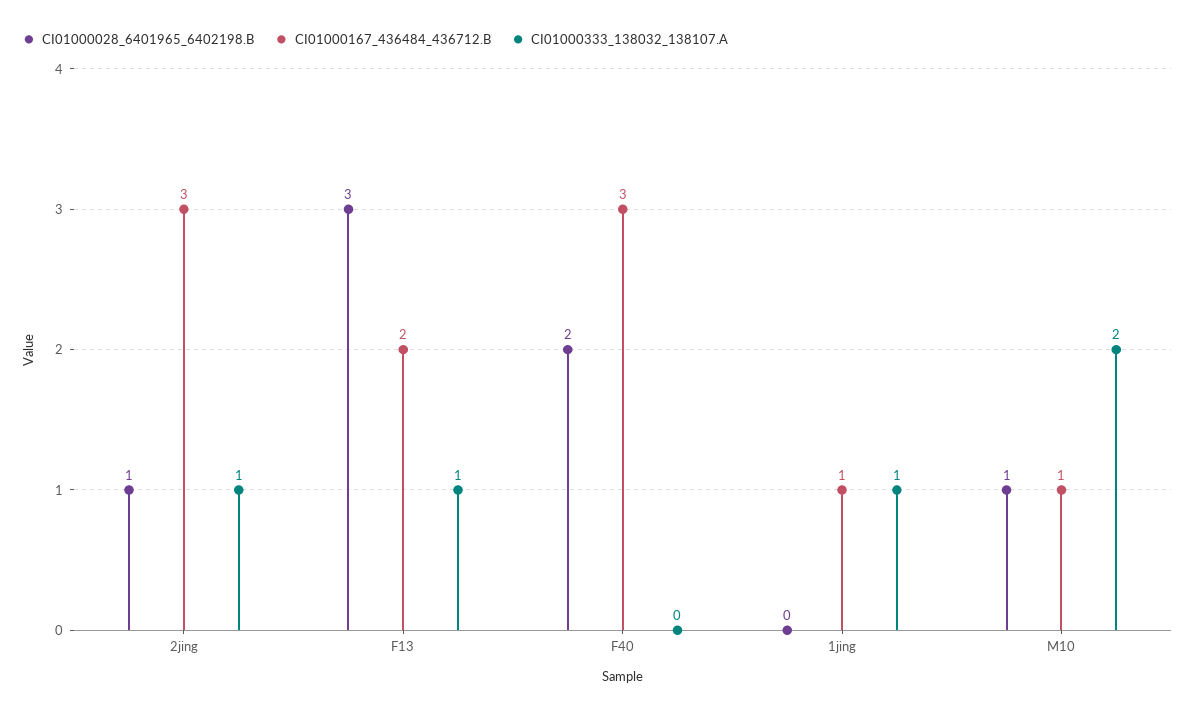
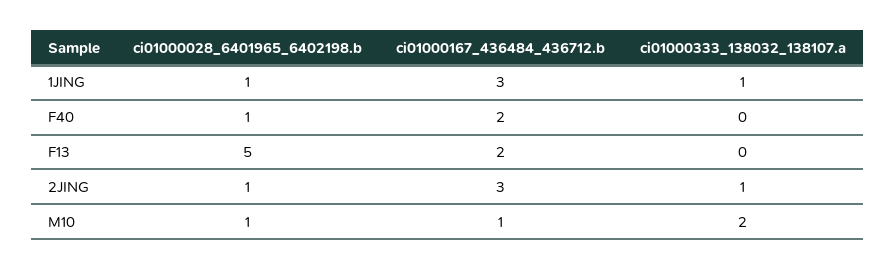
CI01000028_6401965_6402198.B, F13: 3 -> 5
CI01000333_138032_138107.A, F13: 1 -> 0
CI01000028_6401965_6402198.B, F40: 2 -> 1
CI01000167_436484_436712.B, F40: 3 -> 2
CI01000028_6401965_6402198.B, 1jing: 0 -> 1
CI01000167_436484_436712.B, 1jing: 1 -> 3

